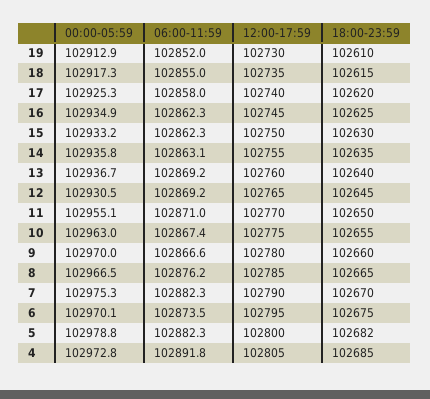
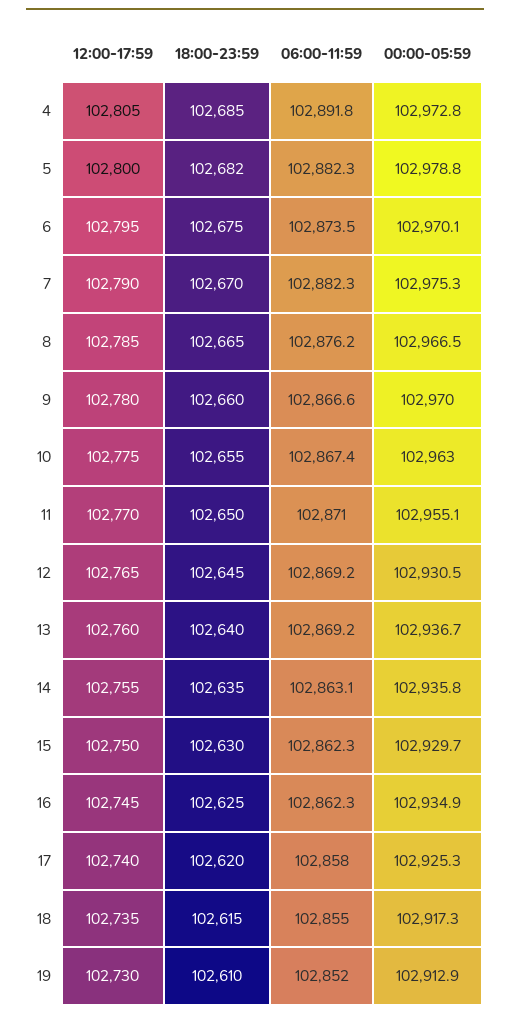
00:00-05:59, 15: 102933.2 -> 102929.7

